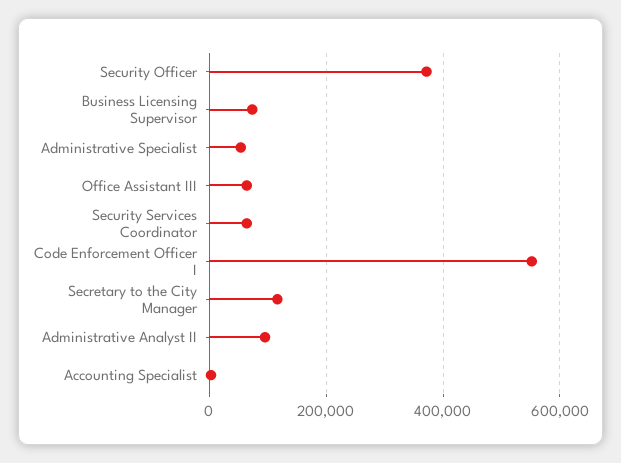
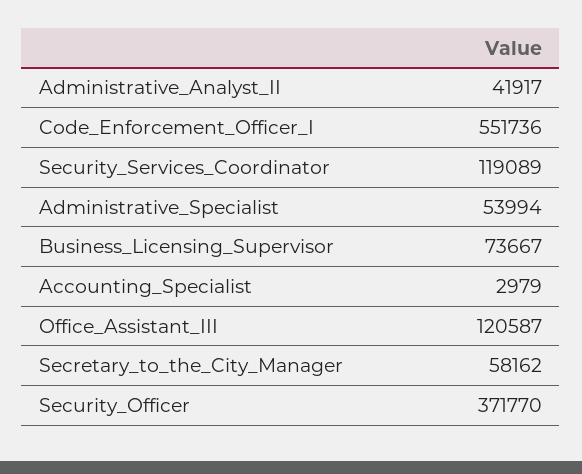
Office Assistant III: 60000 -> 120587
Security Services Coordinator: 60000 -> 119089
Secretary to the City Manager: 120000 -> 58162
Administrative Analyst II: 100000 -> 41917

